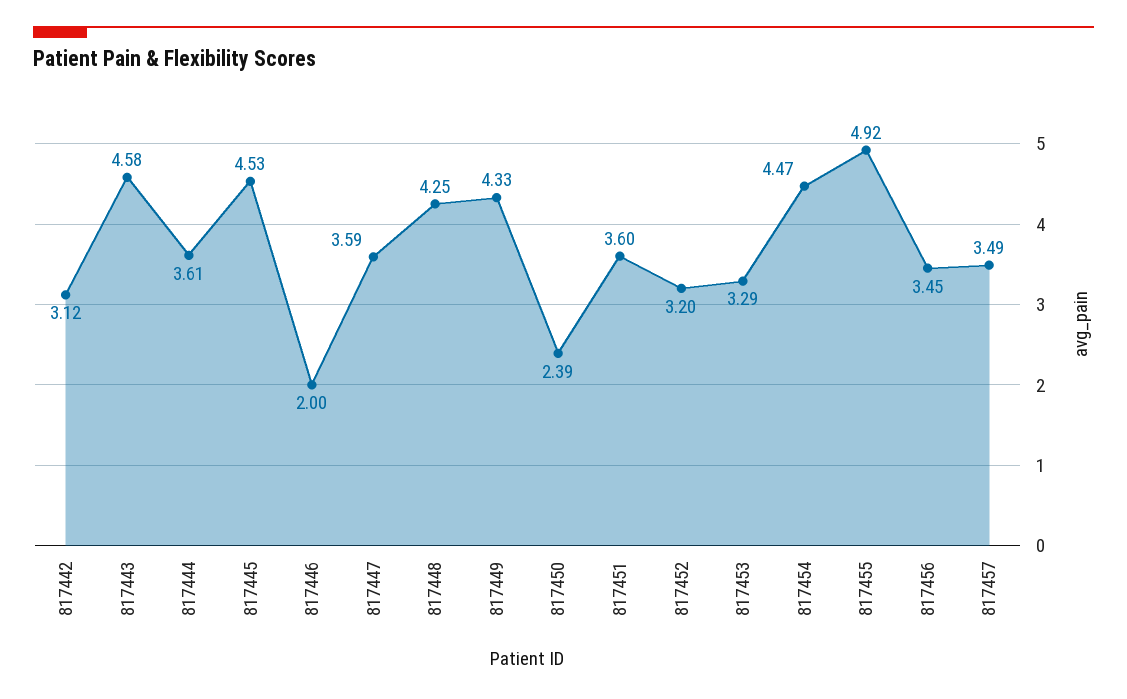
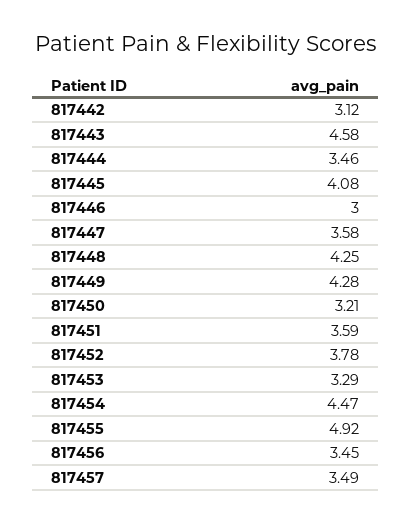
817444: 3.61 -> 3.46
817445: 4.53 -> 4.08
817446: 2 -> 3
817447: 3.59 -> 3.58
817449: 4.33 -> 4.28
817450: 2.39 -> 3.21
817451: 3.6 -> 3.59
817452: 3.2 -> 3.78

